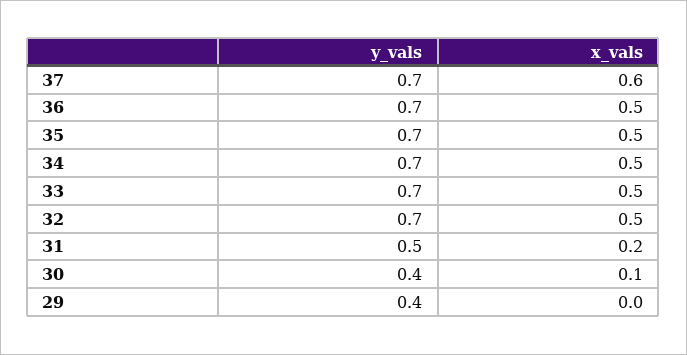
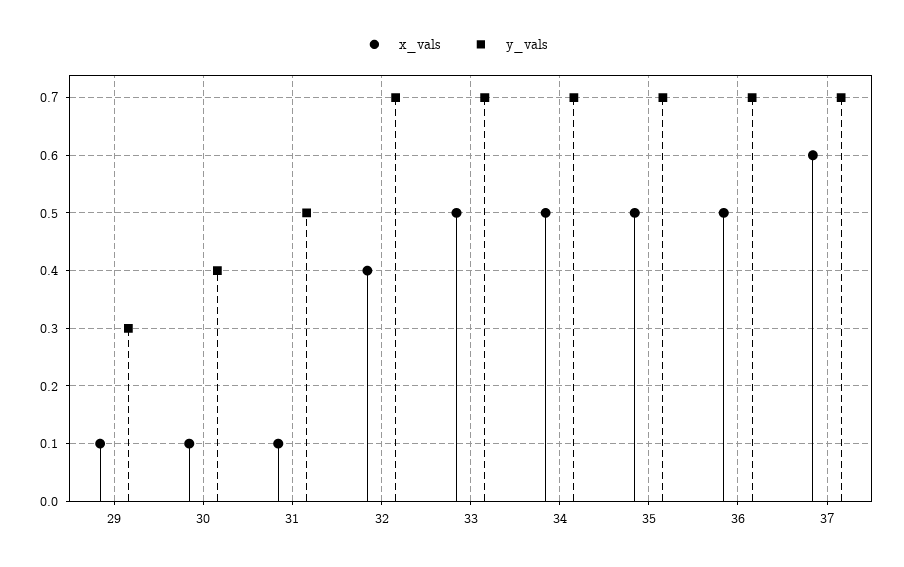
x_vals, 32: 0.5 -> 0.4
x_vals, 31: 0.2 -> 0.1
y_vals, 29: 0.4 -> 0.3
x_vals, 29: 0 -> 0.1

